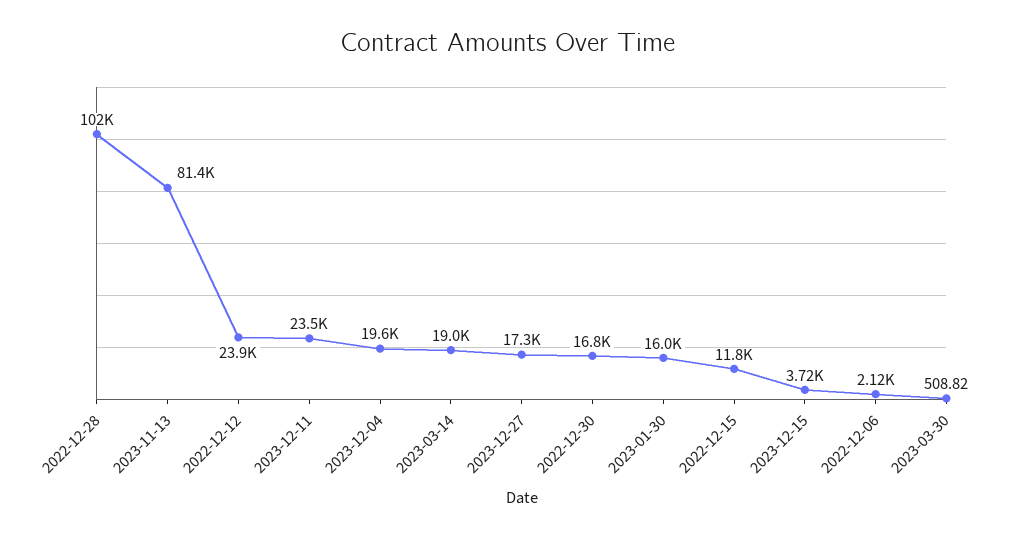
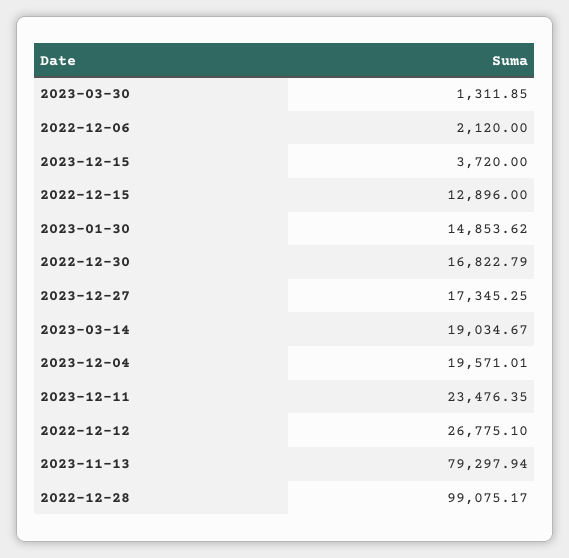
2022-12-28: 102000 -> 99075.17
2023-11-13: 81400 -> 79297.94
2022-12-12: 23900 -> 26775.1
2023-01-30: 16000 -> 14853.62
2022-12-15: 11800 -> 12896
2023-03-30: 508.82 -> 1311.85

